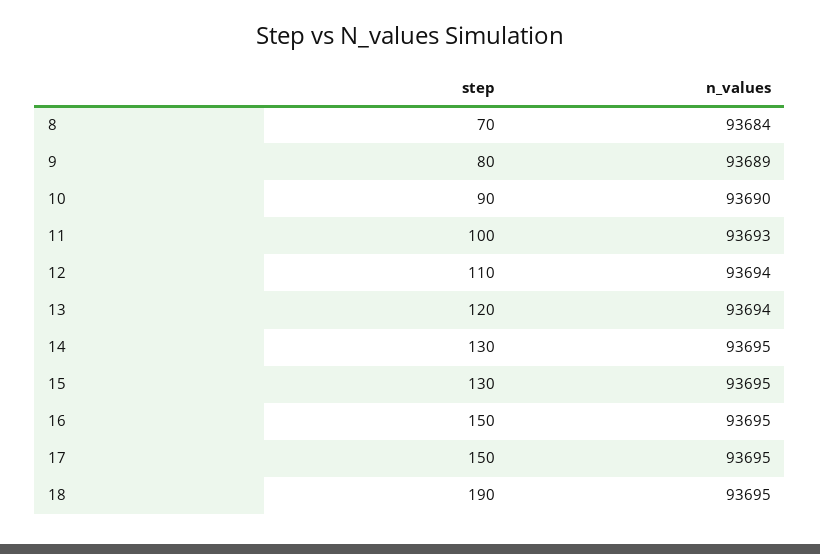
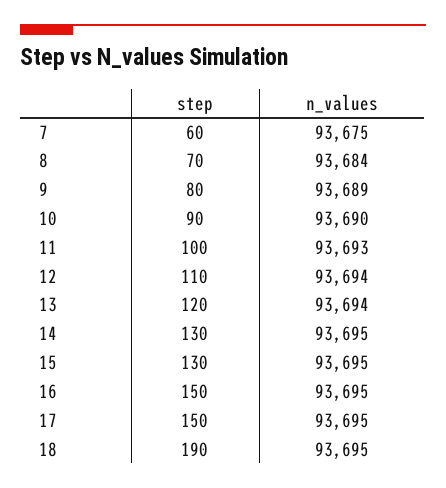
step, 7: none -> 60
n_values, 7: none -> 93675

